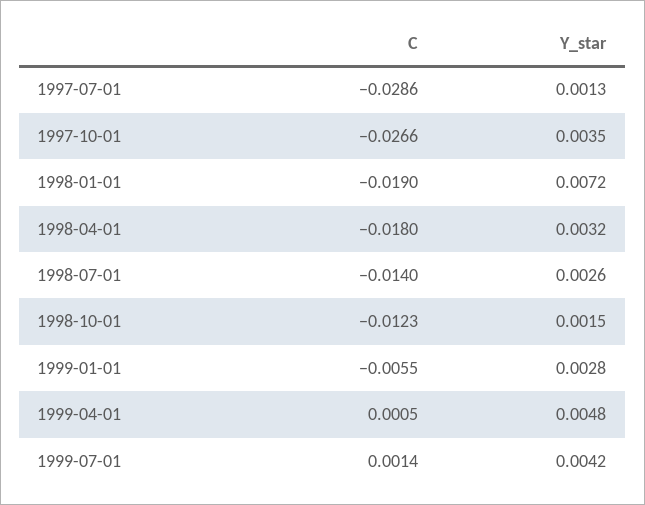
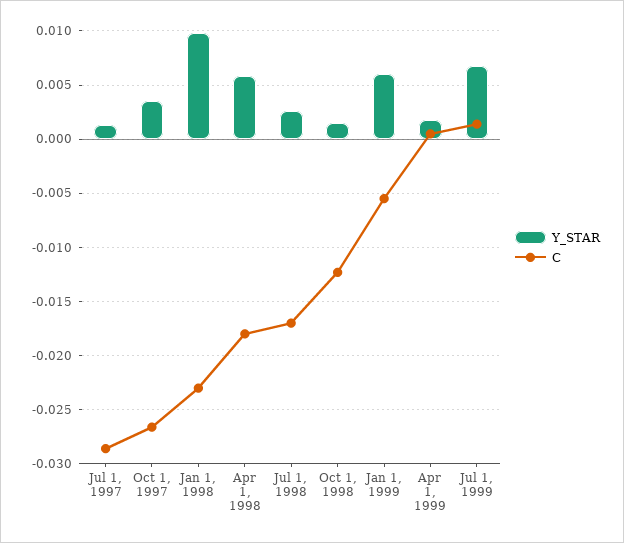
C, 1998-01-01: -0.019 -> -0.023
Y_star, 1998-01-01: 0.0072 -> 0.01
Y_star, 1998-04-01: 0.0032 -> 0.006
C, 1998-07-01: -0.014 -> -0.017
Y_star, 1999-01-01: 0.0028 -> 0.006
Y_star, 1999-04-01: 0.0048 -> 0.002
Y_star, 1999-07-01: 0.0042 -> 0.007

